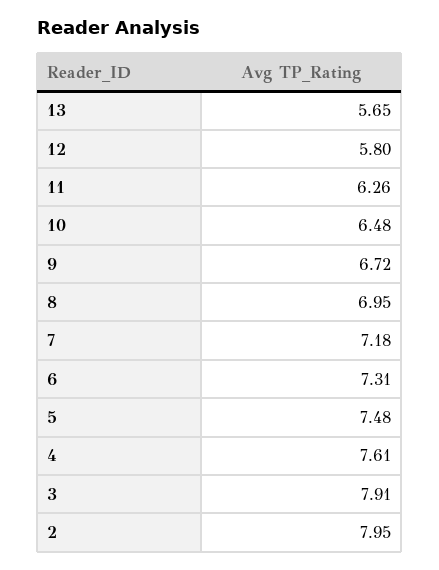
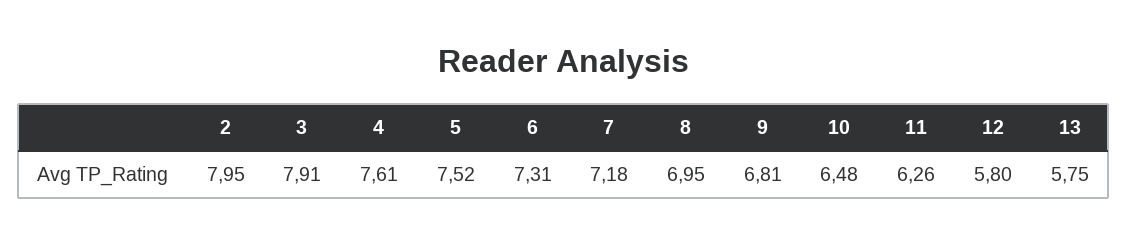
13: 5.65 -> 5.75
9: 6.72 -> 6.81
5: 7.48 -> 7.52

